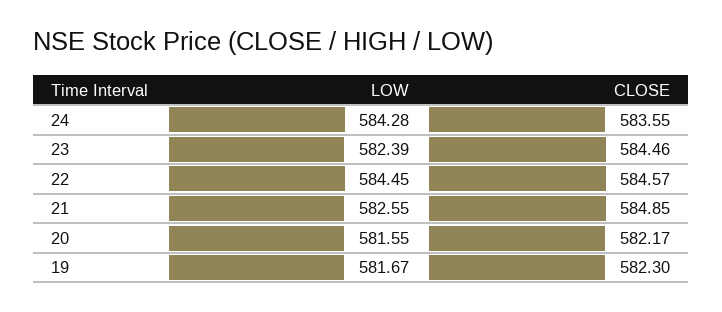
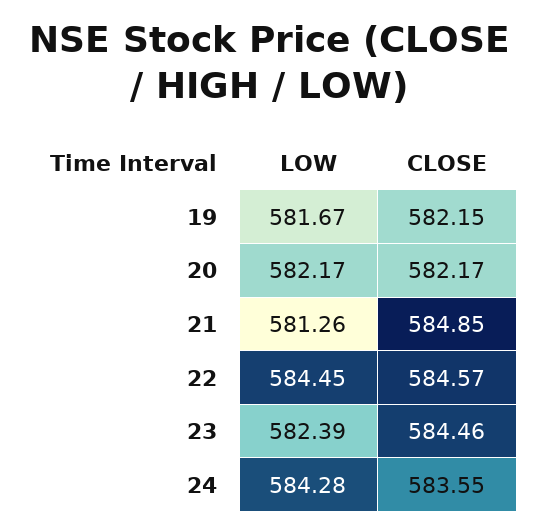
LOW, 21: 582.55 -> 581.26
LOW, 20: 581.55 -> 582.17
CLOSE, 19: 582.3 -> 582.15

